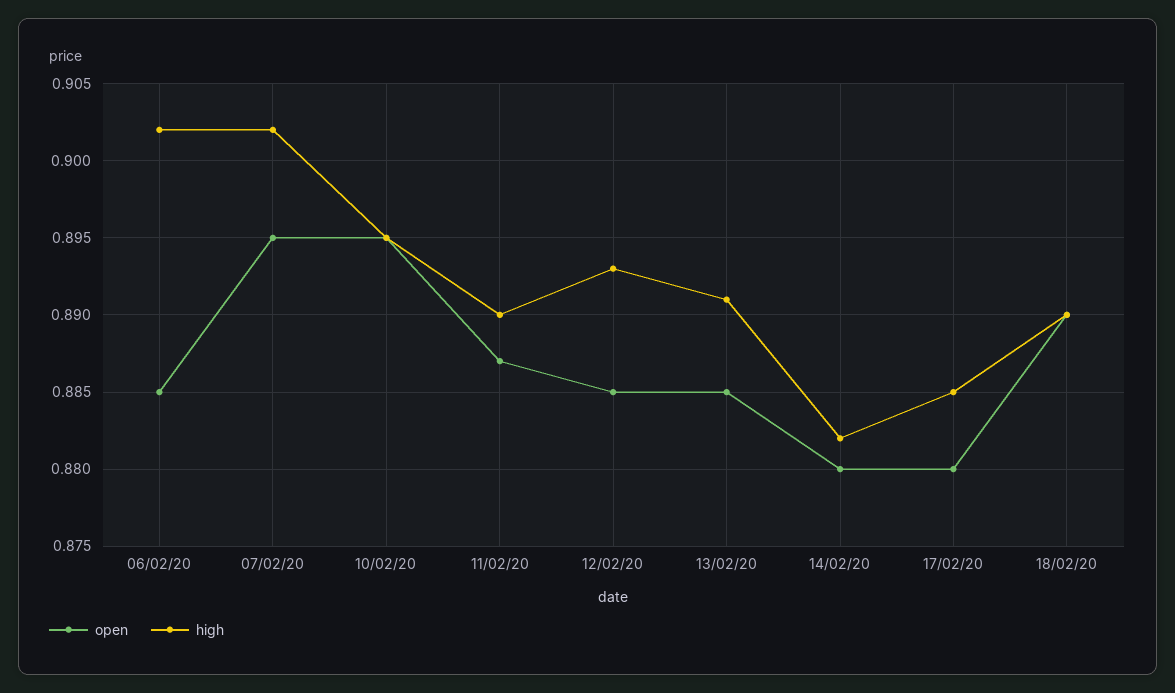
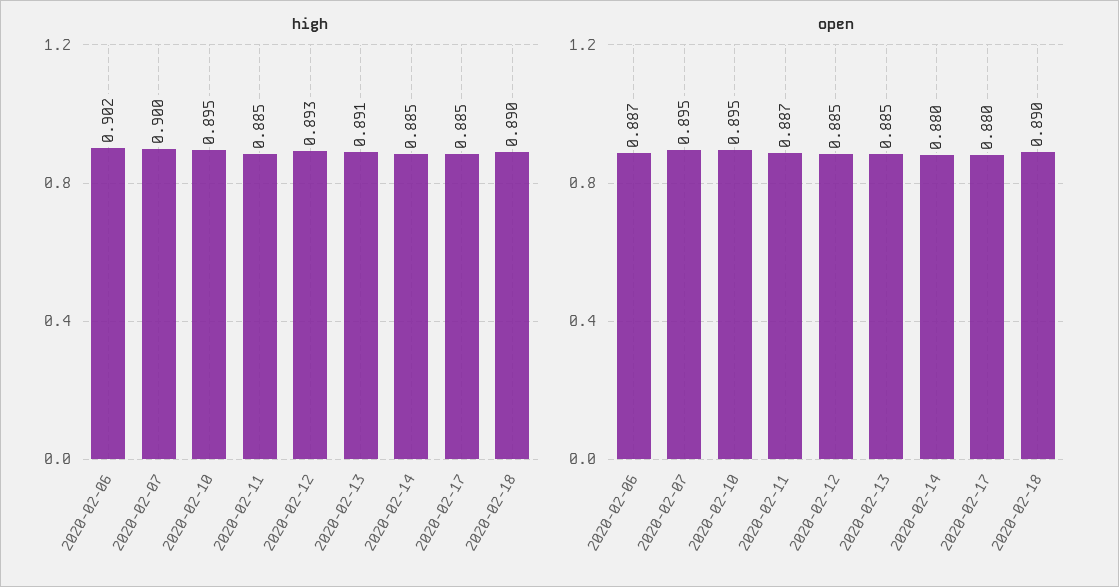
open, 06/02/20: 0.885 -> 0.887
high, 07/02/20: 0.902 -> 0.9
high, 11/02/20: 0.89 -> 0.885
high, 14/02/20: 0.882 -> 0.885

